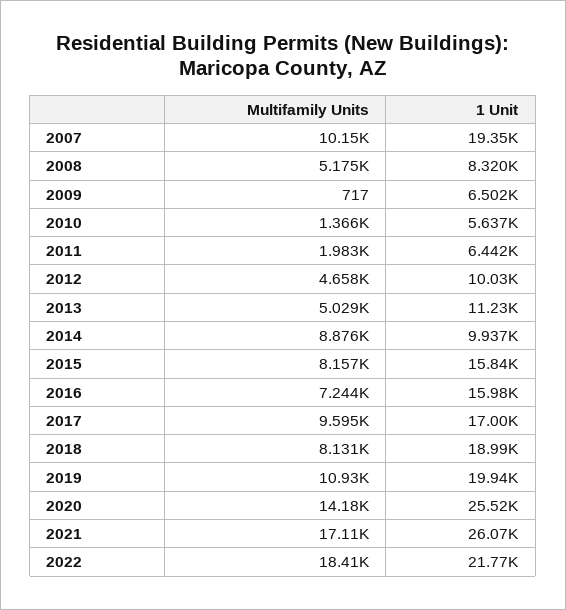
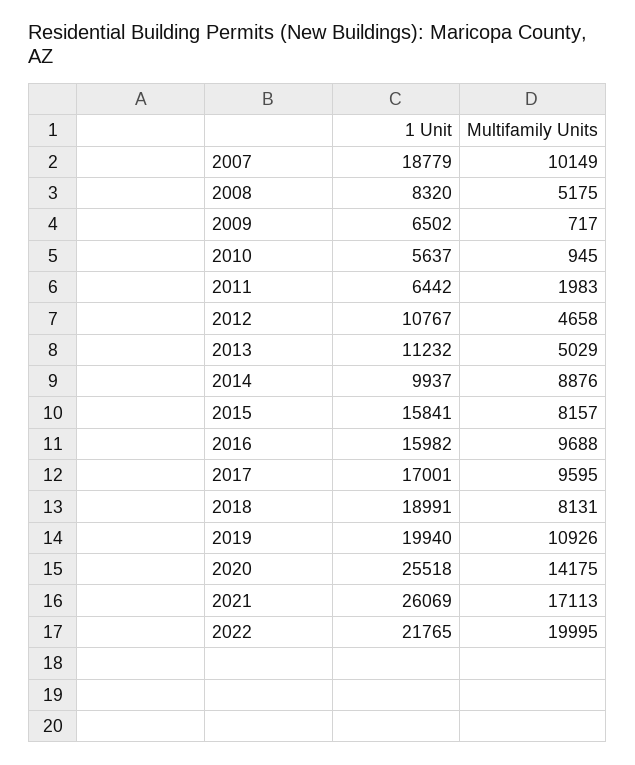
1 Unit, 2007: 19350 -> 18779
Multifamily Units, 2010: 1366 -> 945
1 Unit, 2012: 10030 -> 10767
Multifamily Units, 2016: 7244 -> 9688
Multifamily Units, 2022: 18410 -> 19995

